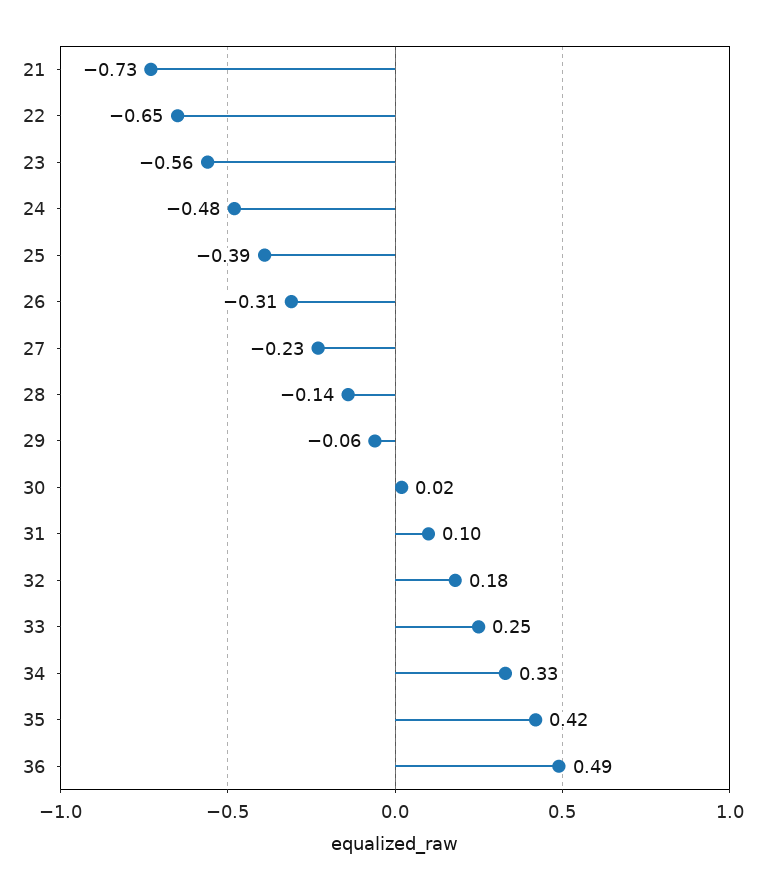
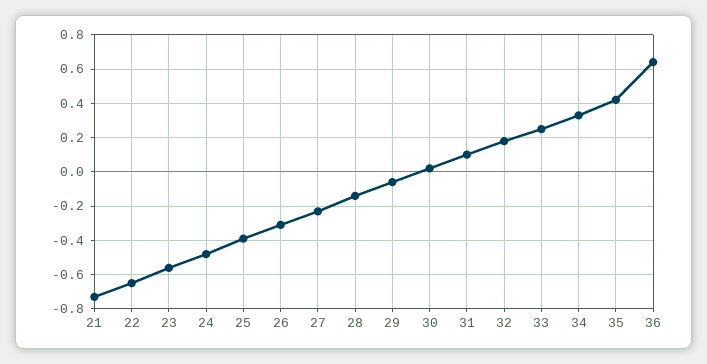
36: 0.49 -> 0.65

